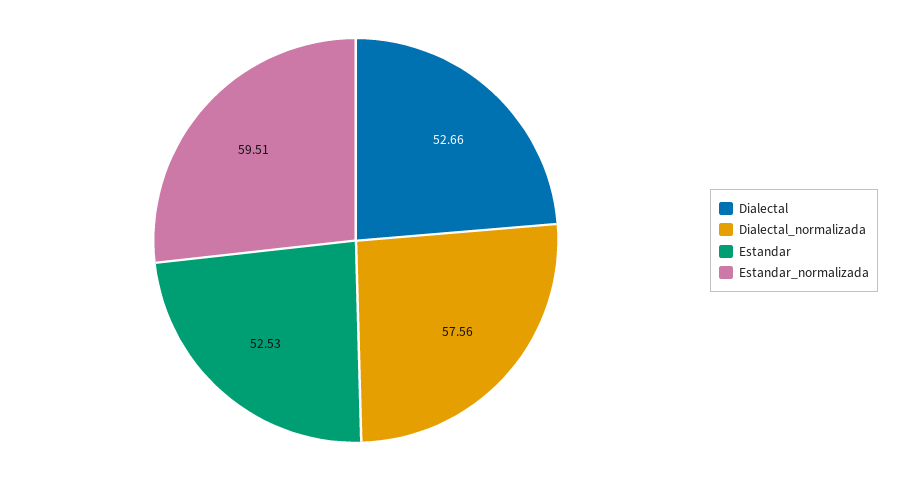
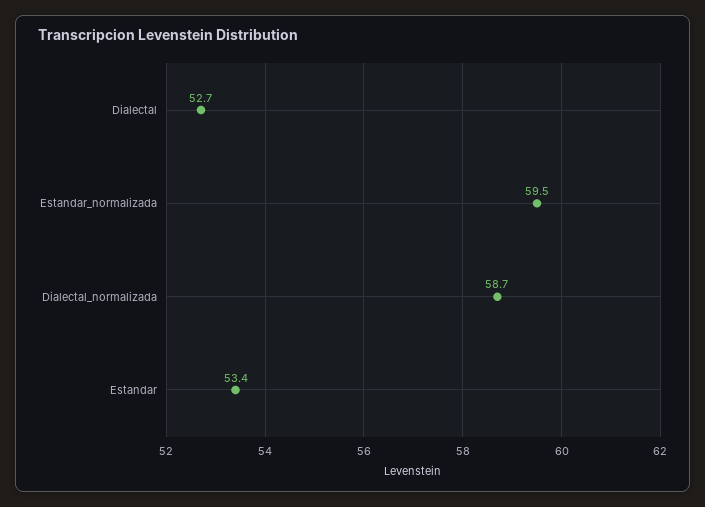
Dialectal_normalizada: 57.56 -> 58.7
Estandar: 52.53 -> 53.4

